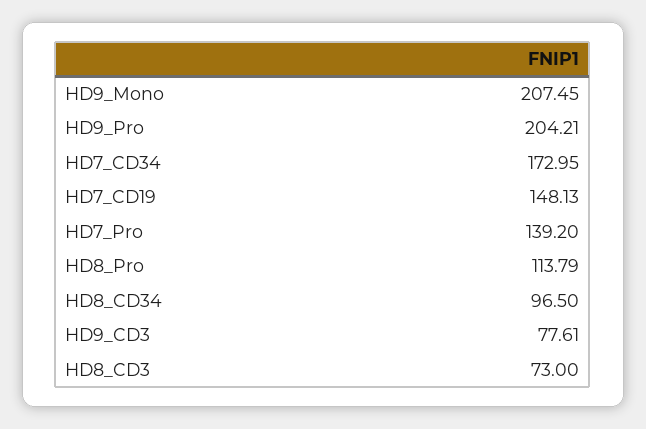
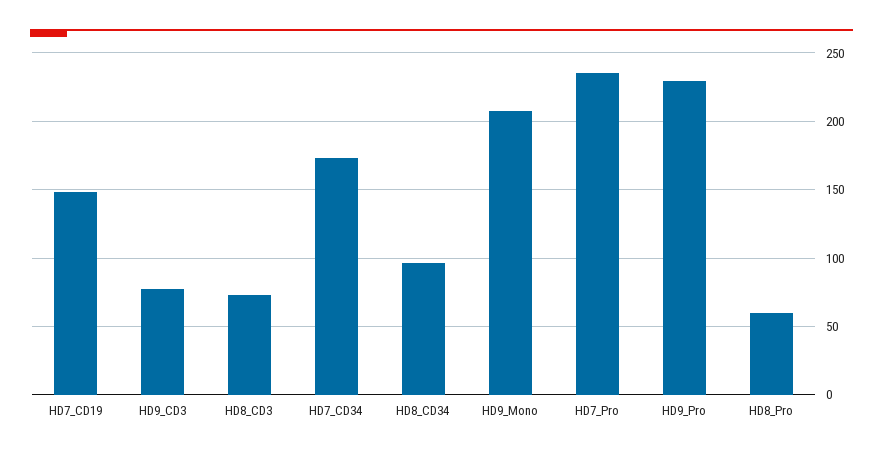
HD9_Pro: 204.21 -> 230
HD7_Pro: 139.2 -> 235
HD8_Pro: 113.79 -> 60

